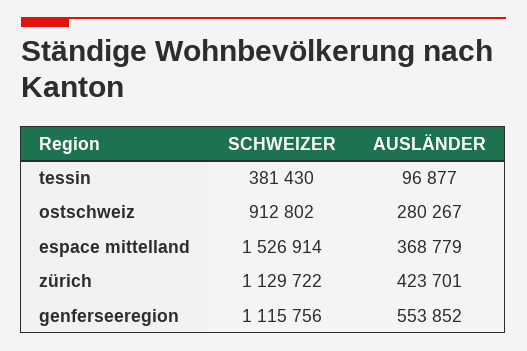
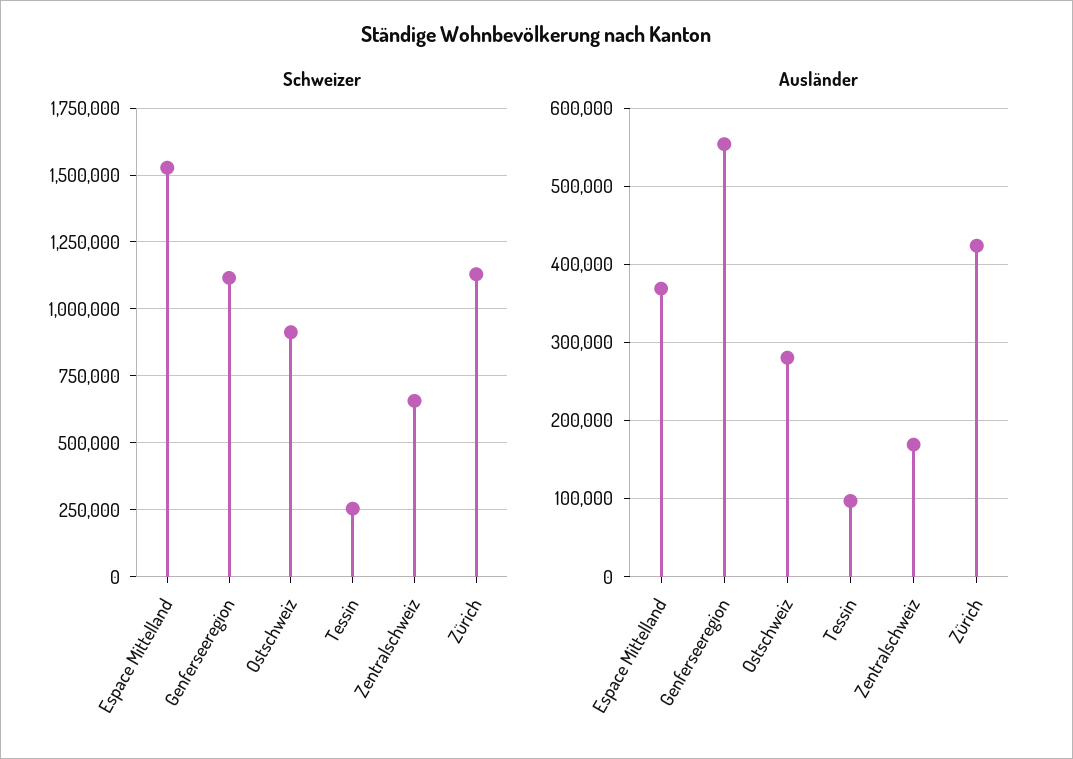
SCHWEIZER, tessin: 381430 -> 250000
SCHWEIZER, Zentralschweiz: none -> 650000
AUSLÄNDER, Zentralschweiz: none -> 170000

